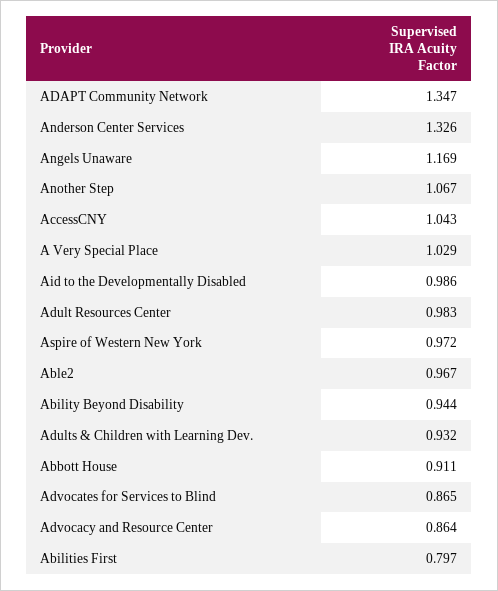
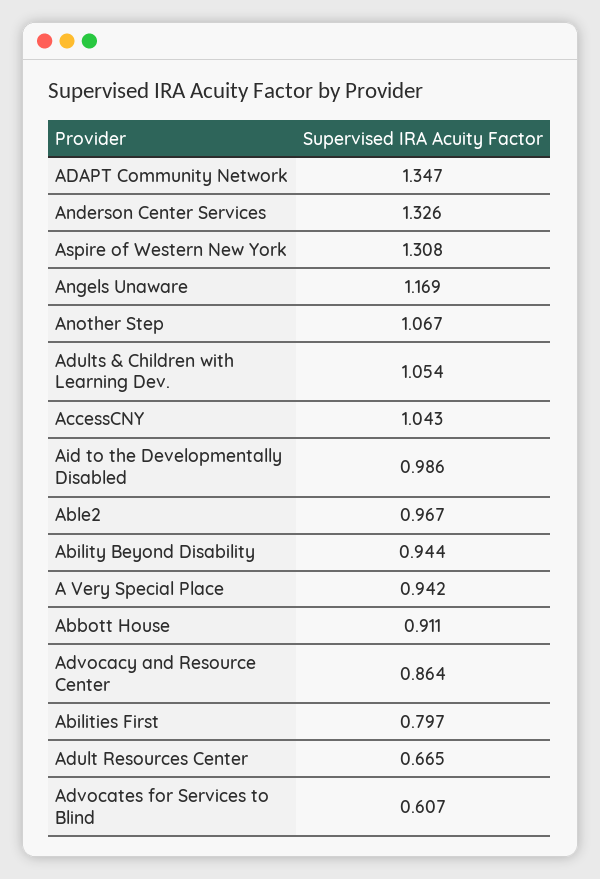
A Very Special Place: 1.029 -> 0.942
Adult Resources Center: 0.983 -> 0.665
Aspire of Western New York: 0.972 -> 1.308
Adults & Children with Learning Dev.: 0.932 -> 1.054
Advocates for Services to Blind: 0.865 -> 0.607

